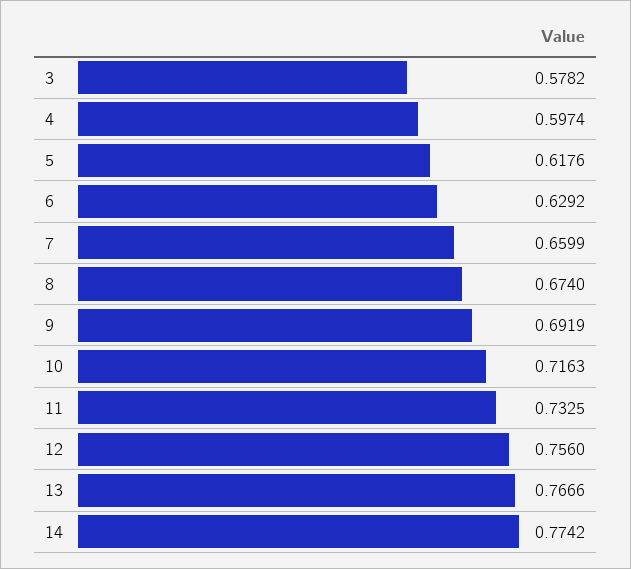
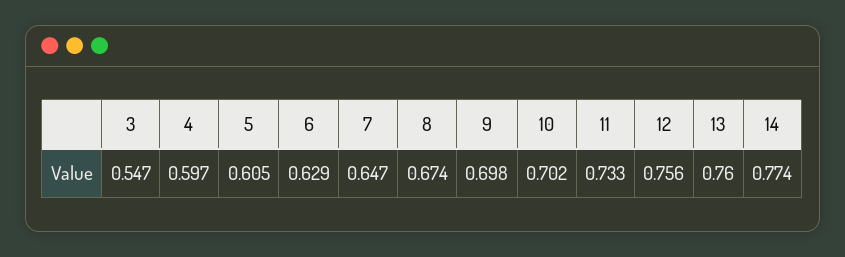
3: 0.5782 -> 0.547
5: 0.6176 -> 0.605
7: 0.6599 -> 0.647
9: 0.6919 -> 0.698
10: 0.7163 -> 0.702
13: 0.7666 -> 0.76

